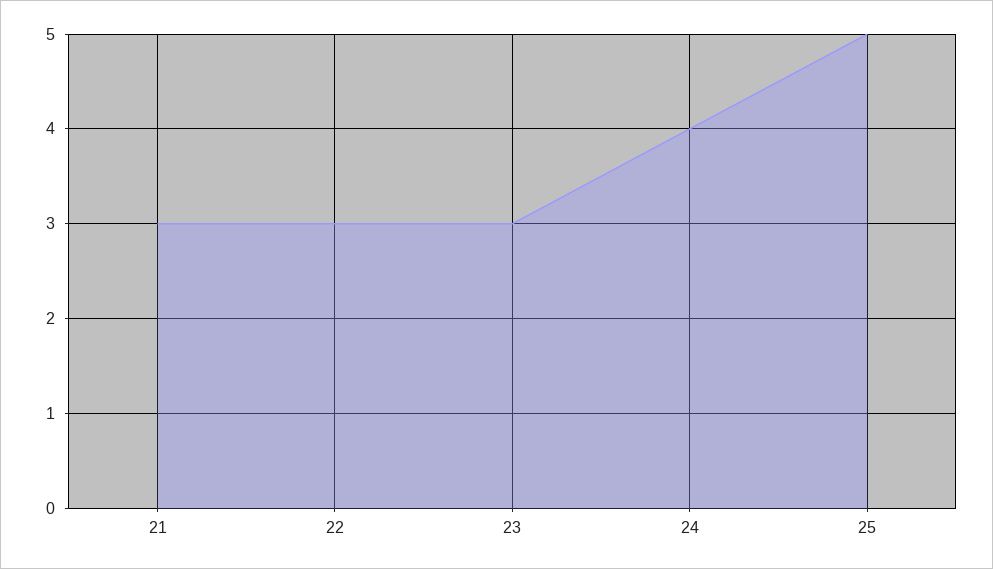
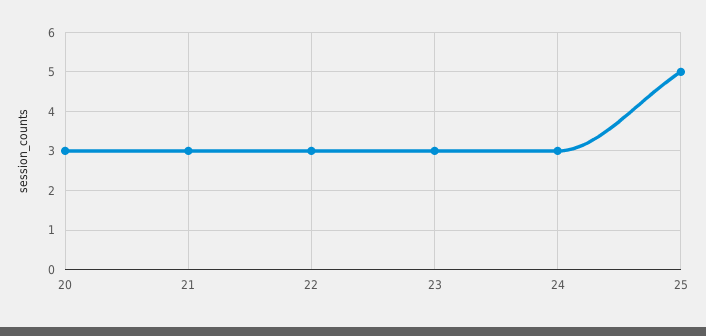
24: 4 -> 3
20: none -> 3

